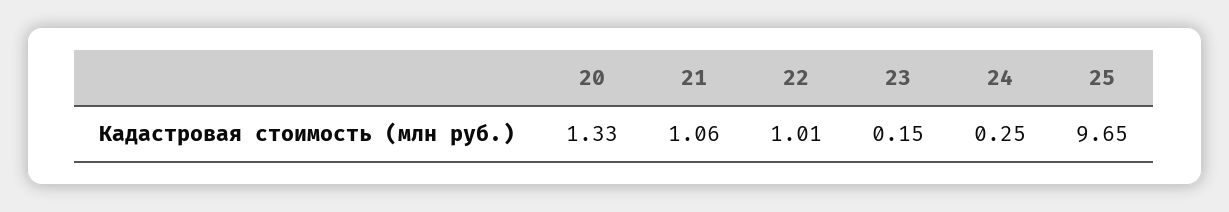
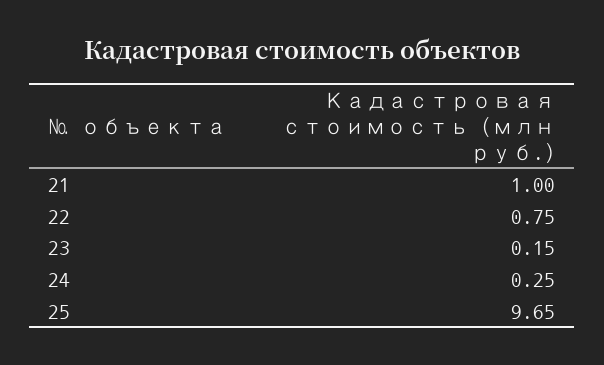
20: 1.33 -> none
21: 1.06 -> 1
22: 1.01 -> 0.75

